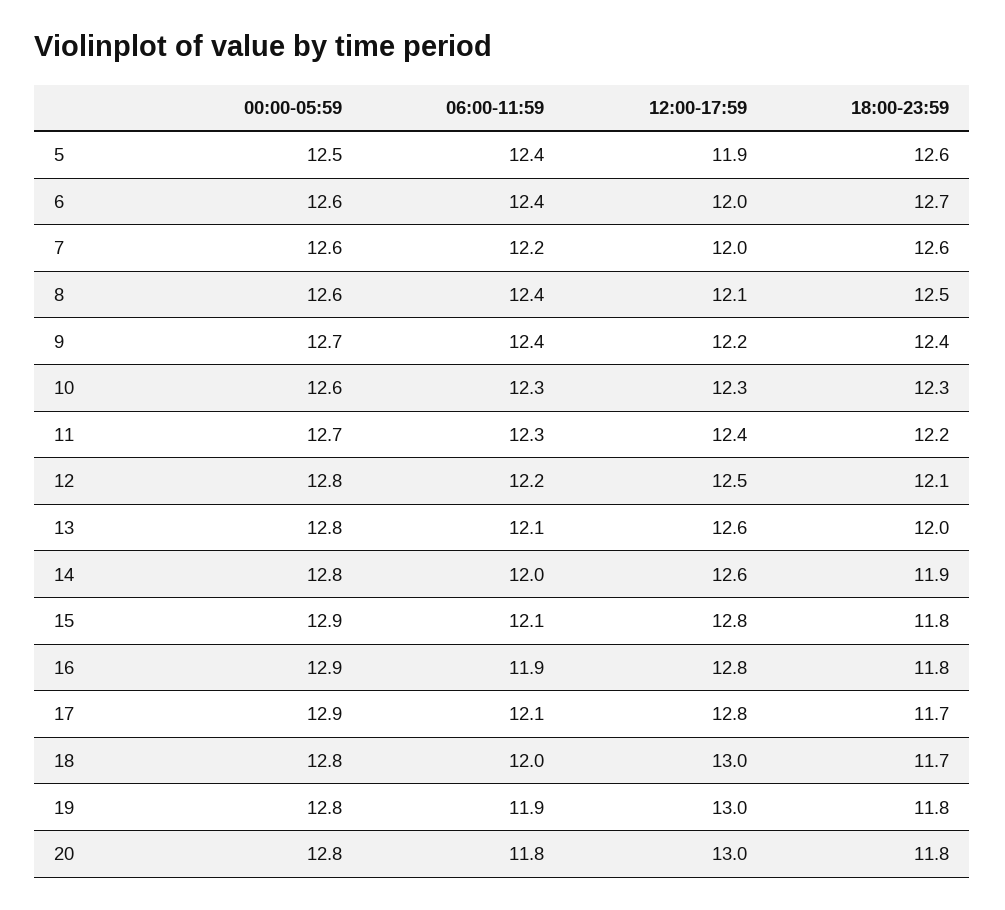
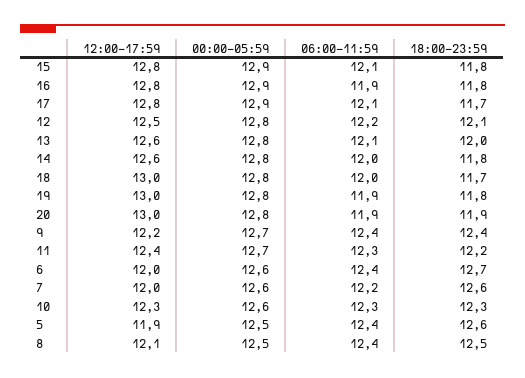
00:00-05:59, 8: 12.6 -> 12.5
18:00-23:59, 14: 11.9 -> 11.8
06:00-11:59, 20: 11.8 -> 11.9
18:00-23:59, 20: 11.8 -> 11.9

